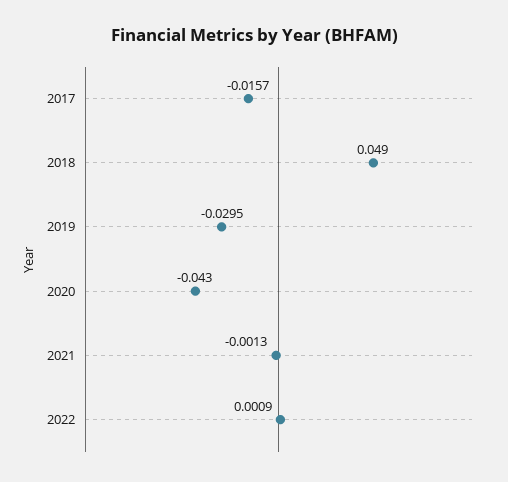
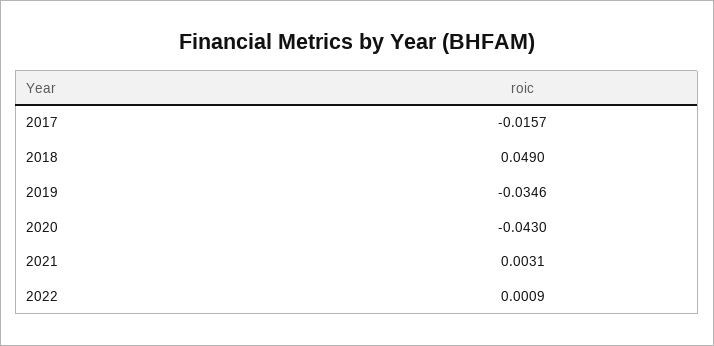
2019: -0.0295 -> -0.0346
2021: -0.0013 -> 0.0031

